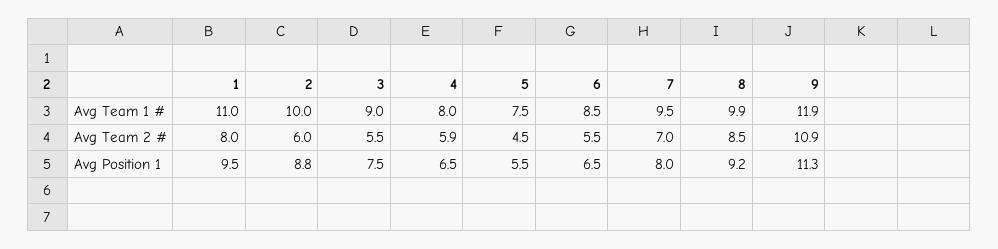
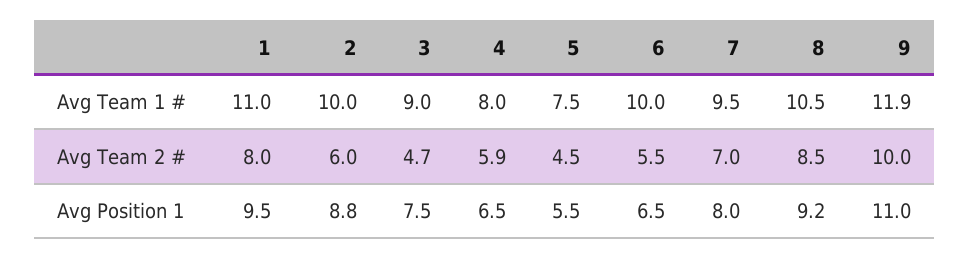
6, Avg Team 1 #: 8.5 -> 10
8, Avg Team 1 #: 9.9 -> 10.5
3, Avg Team 2 #: 5.5 -> 4.7
9, Avg Team 2 #: 10.9 -> 10
9, Avg Position 1: 11.3 -> 11

